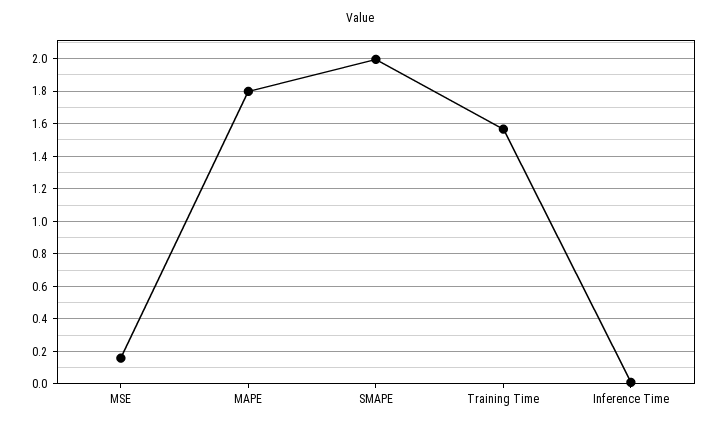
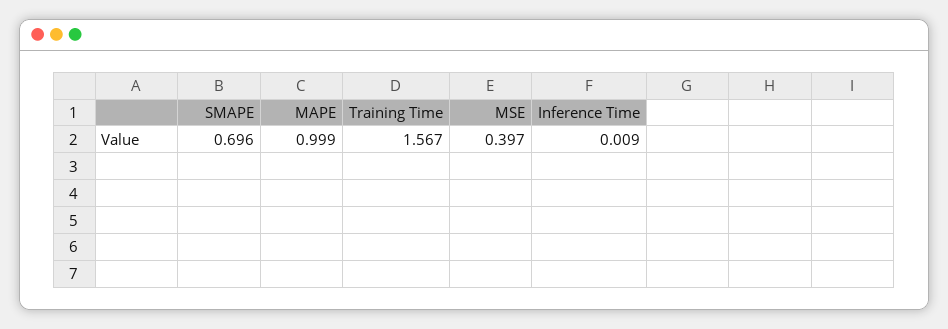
MSE: 0.15 -> 0.397
MAPE: 1.8 -> 0.999
SMAPE: 2 -> 0.696

